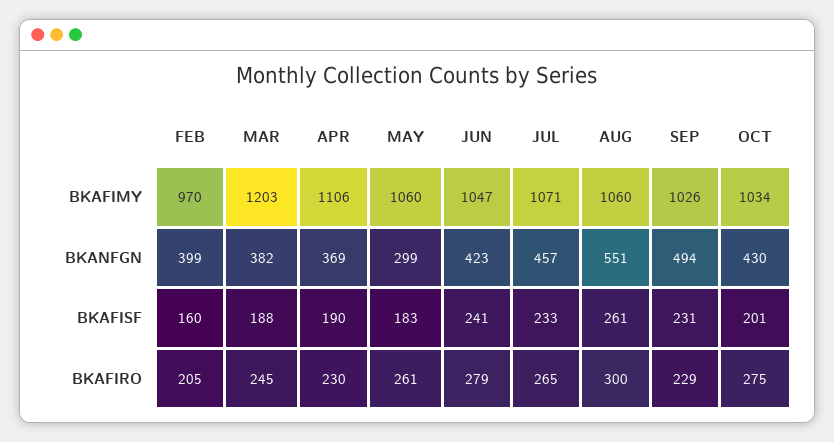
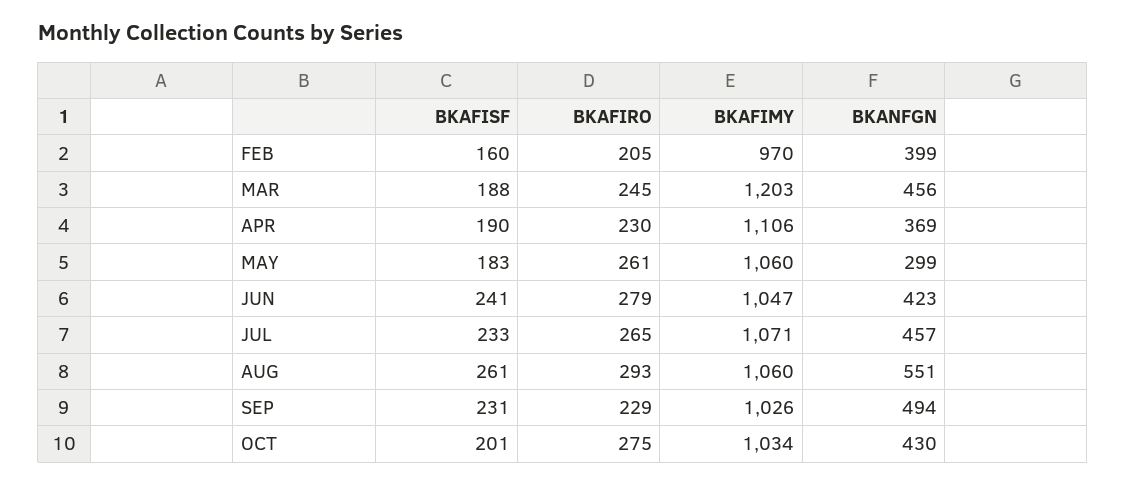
MAR, BKANFGN: 382 -> 456
AUG, BKAFIRO: 300 -> 293

